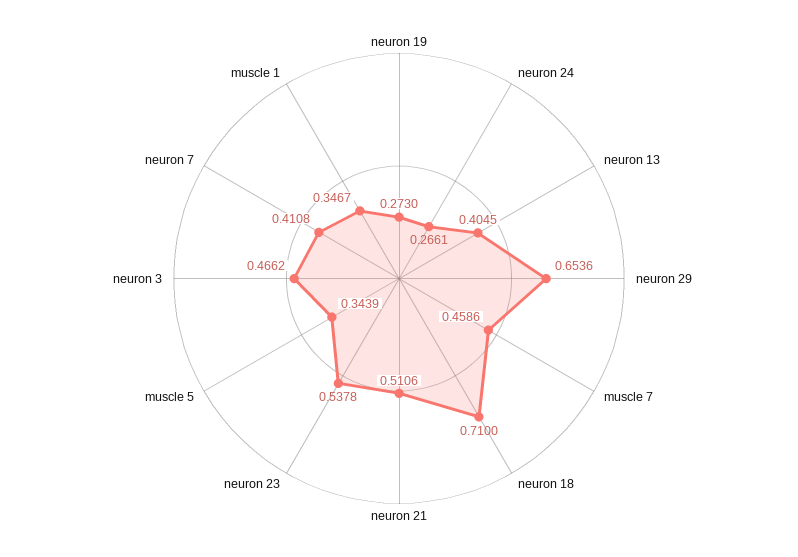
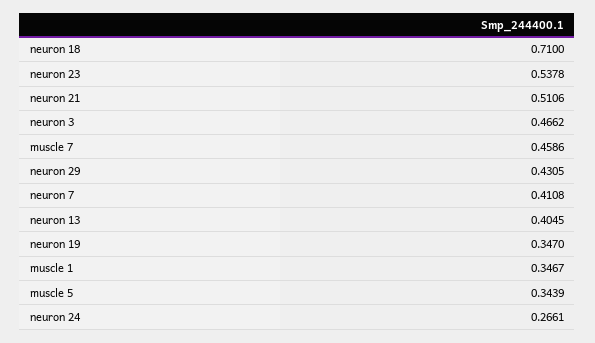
neuron 19: 0.273 -> 0.347
neuron 29: 0.6536 -> 0.4305

